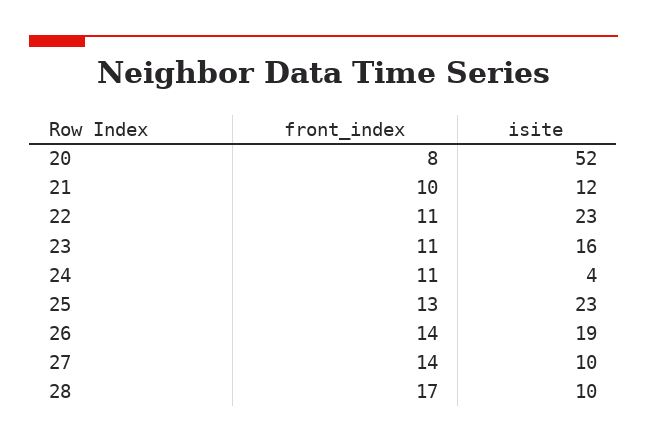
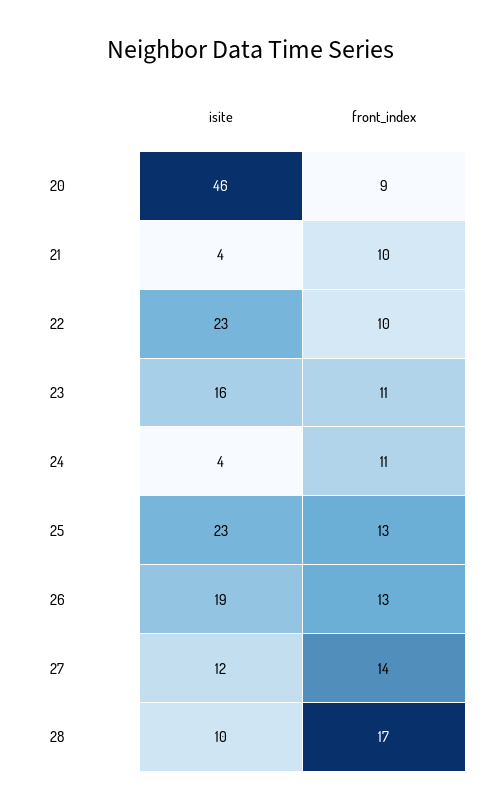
front_index, 20: 8 -> 9
isite, 20: 52 -> 46
isite, 21: 12 -> 4
front_index, 22: 11 -> 10
front_index, 26: 14 -> 13
isite, 27: 10 -> 12

